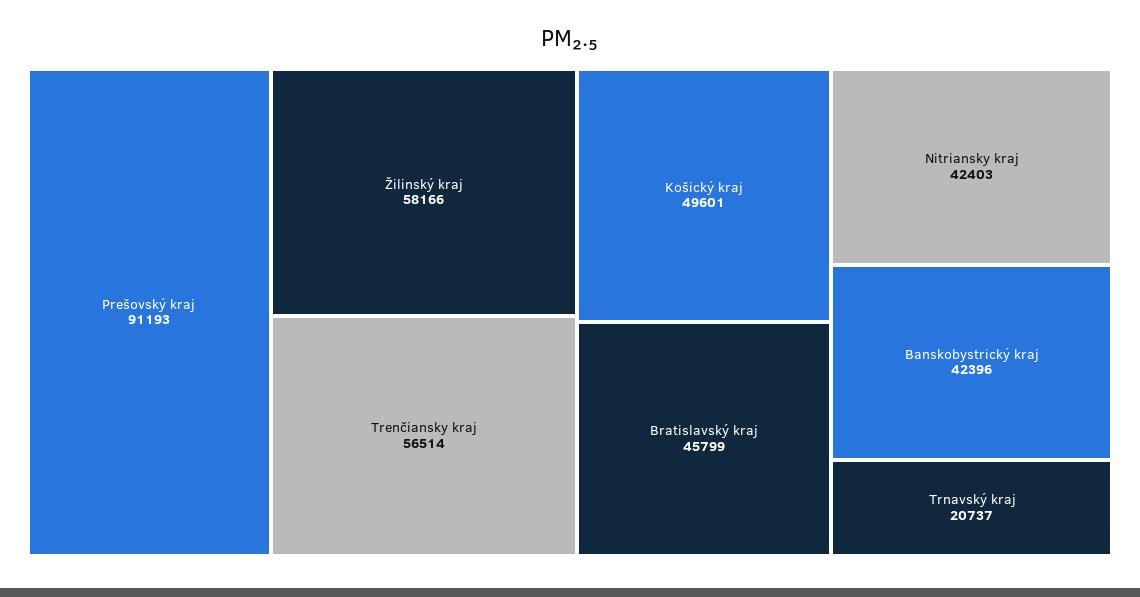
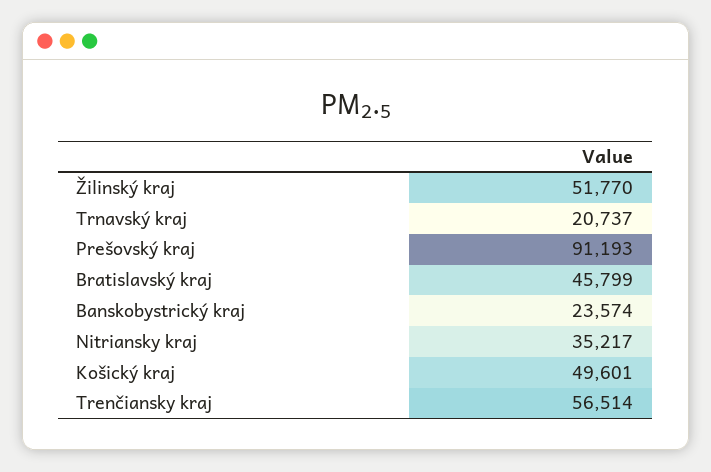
Žilinský kraj: 58166 -> 51770
Nitriansky kraj: 42403 -> 35217
Banskobystrický kraj: 42396 -> 23574

